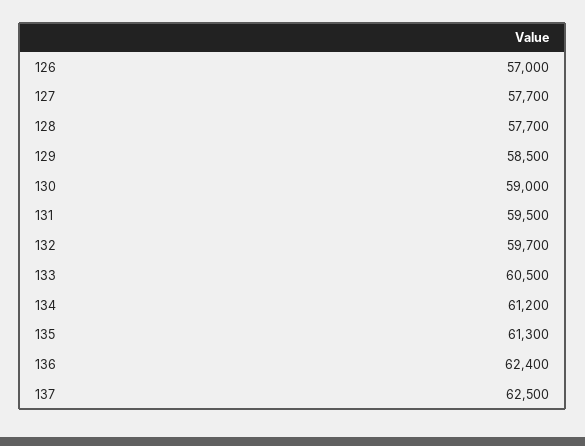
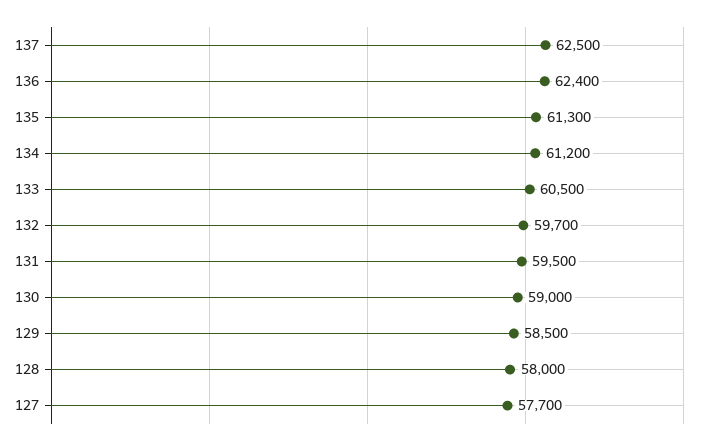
126: 57000 -> none
128: 57700 -> 58000

